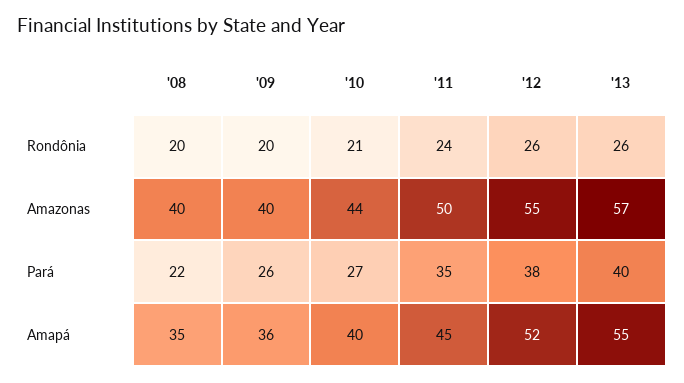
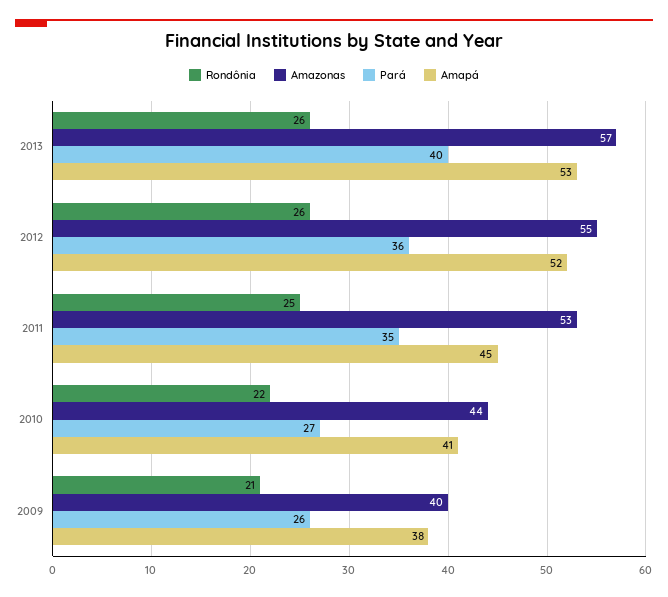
Rondônia, '08: 20 -> none
Rondônia, '09: 20 -> 21
Rondônia, '10: 21 -> 22
Rondônia, '11: 24 -> 25
Amazonas, '08: 40 -> none
Amazonas, '11: 50 -> 53
Pará, '08: 22 -> none
Pará, '12: 38 -> 36
Amapá, '08: 35 -> none
Amapá, '09: 36 -> 38
Amapá, '10: 40 -> 41
Amapá, '13: 55 -> 53

